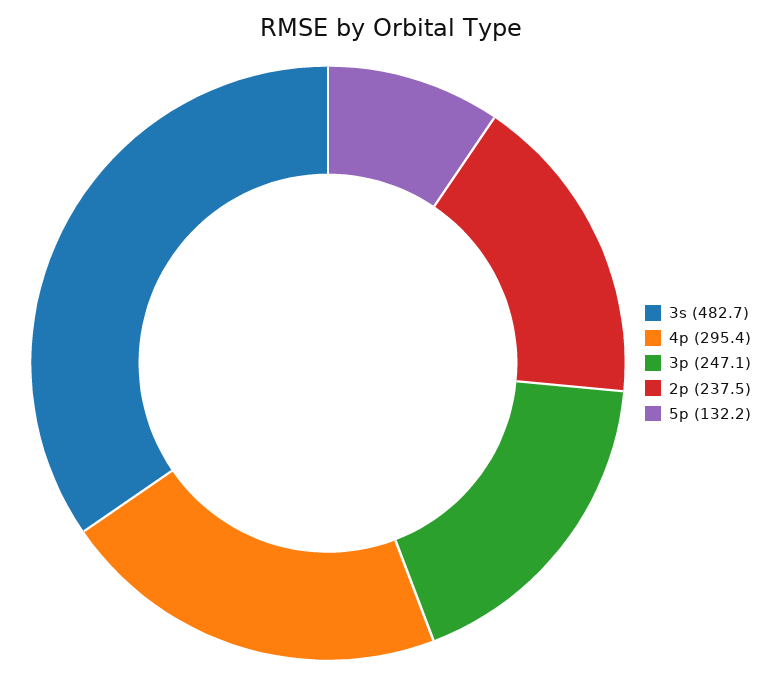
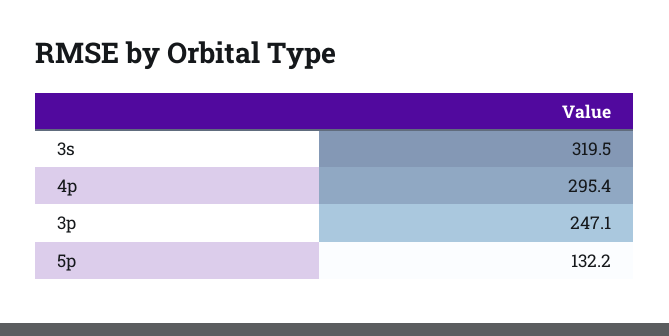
3s: 482.7 -> 319.5
2p: 237.5 -> none

